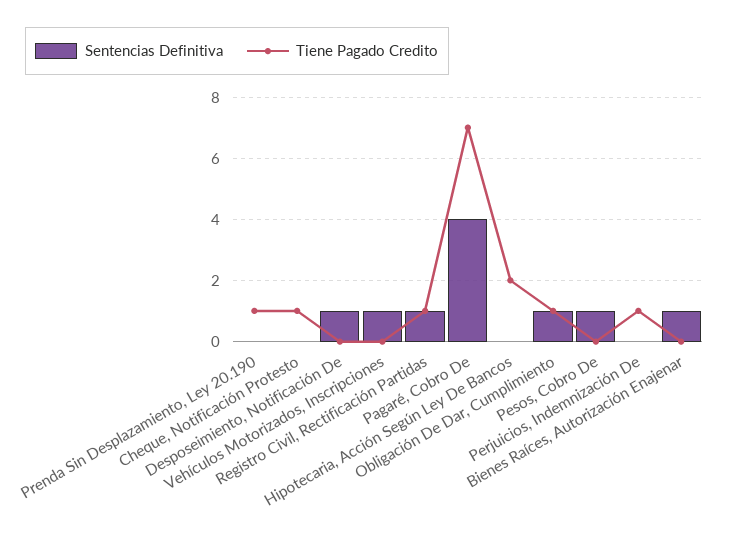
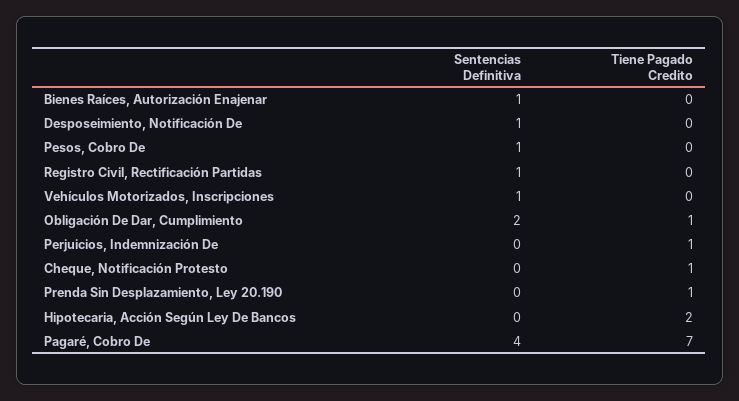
Tiene Pagado Credito, Registro Civil, Rectificación Partidas: 1 -> 0
Sentencias Definitiva, Obligación De Dar, Cumplimiento: 1 -> 2

